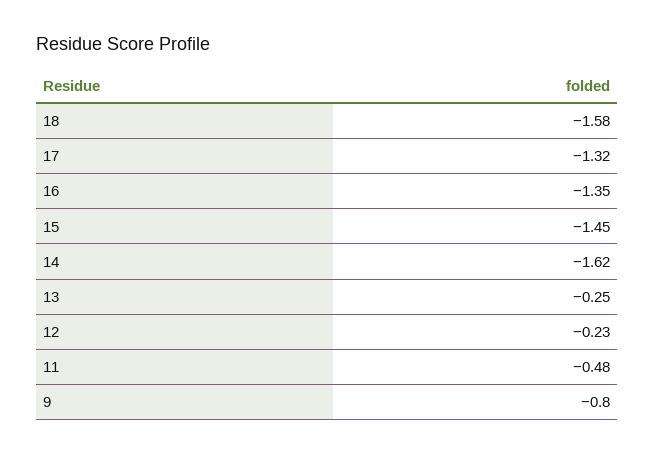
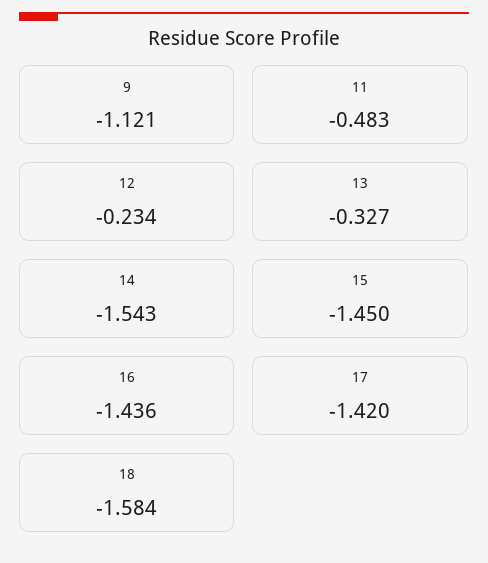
17: -1.32 -> -1.42
16: -1.35 -> -1.436
14: -1.62 -> -1.543
13: -0.25 -> -0.327
9: -0.8 -> -1.121

